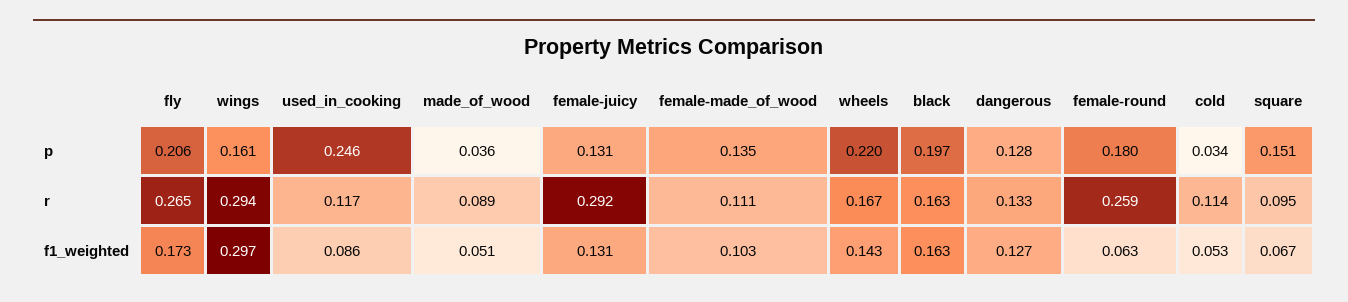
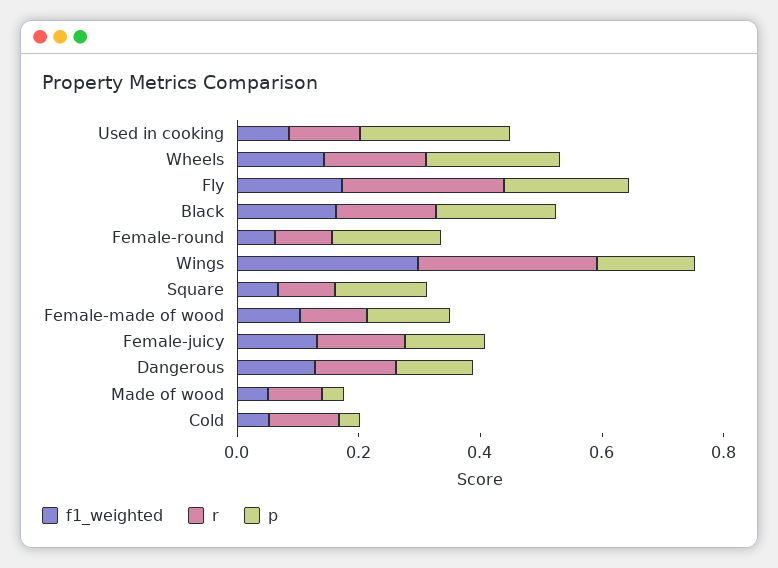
r, female-juicy: 0.292 -> 0.15
r, female-round: 0.259 -> 0.1

